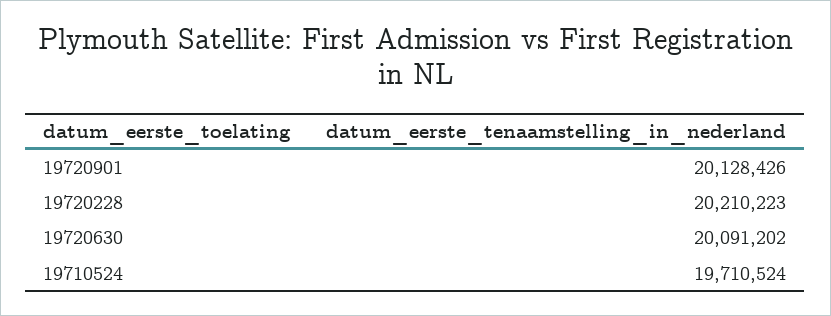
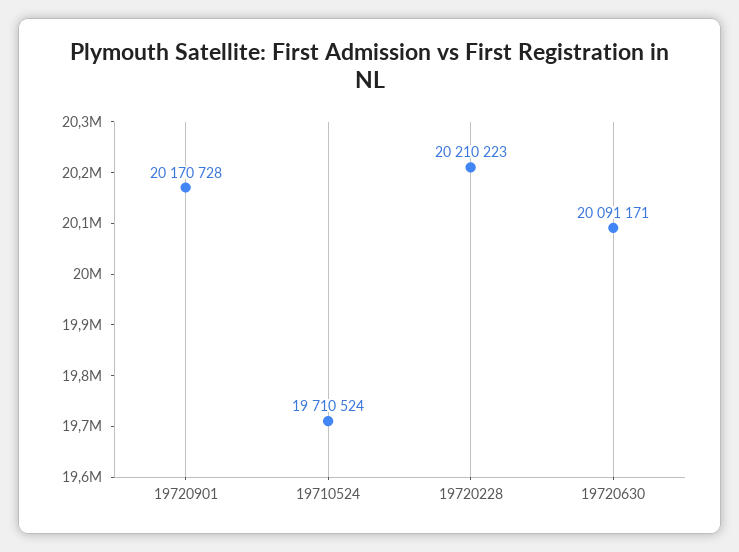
19720901: 20128426 -> 20170728
19720630: 20091202 -> 20091171

